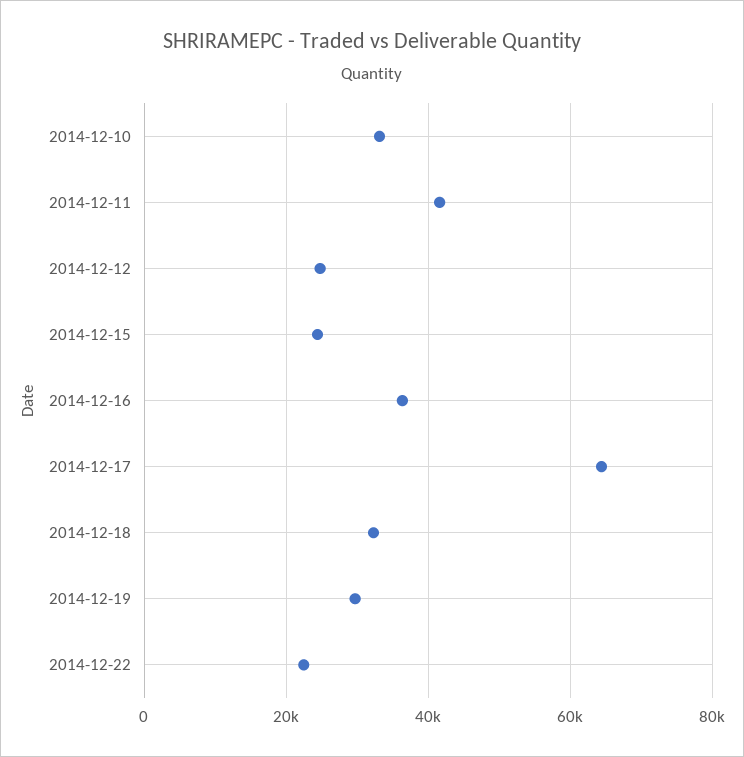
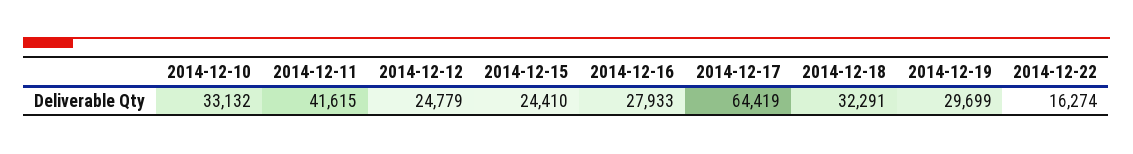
2014-12-16: 36000 -> 27933
2014-12-22: 22000 -> 16274

